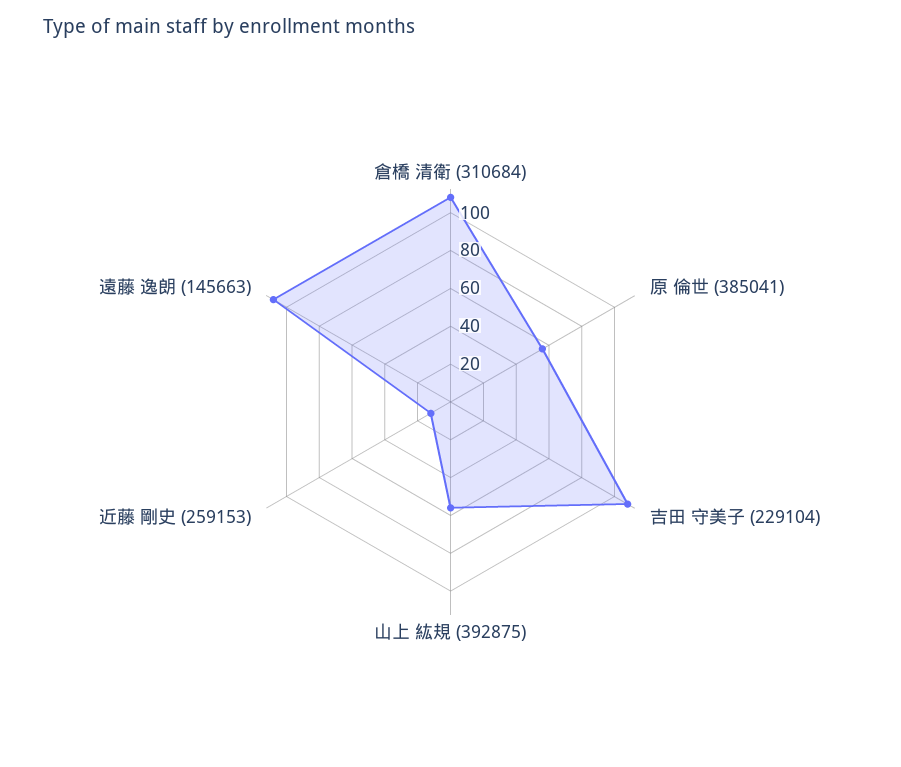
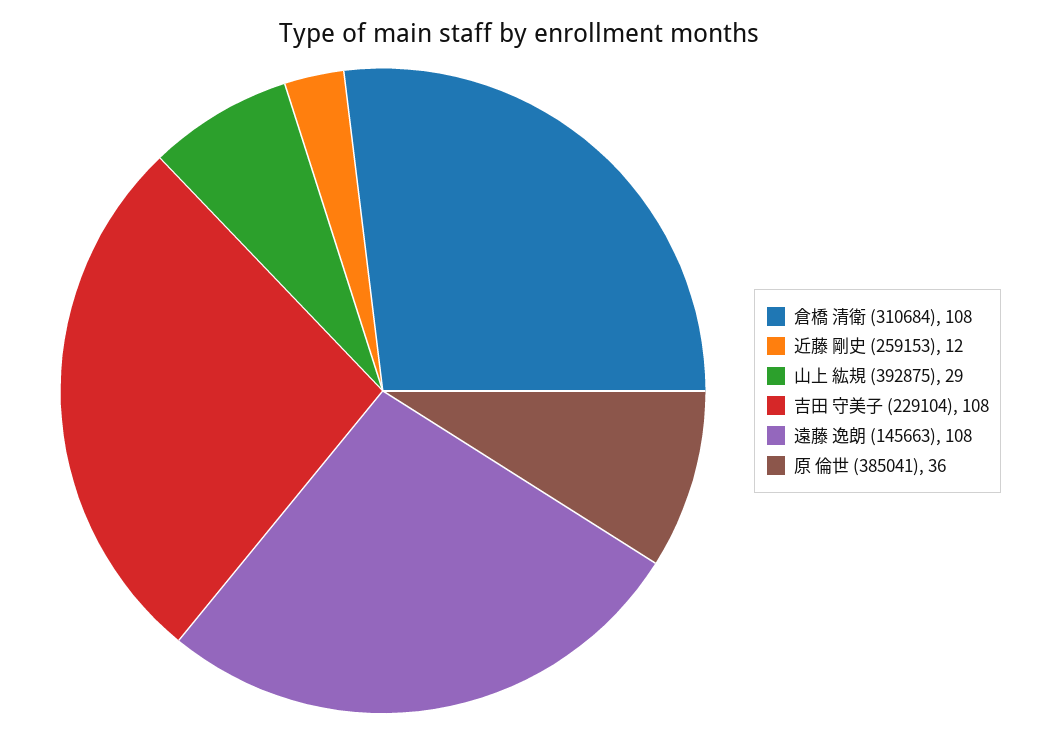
原 倫世 (385041): 55 -> 36
山上 紘規 (392875): 55 -> 29

